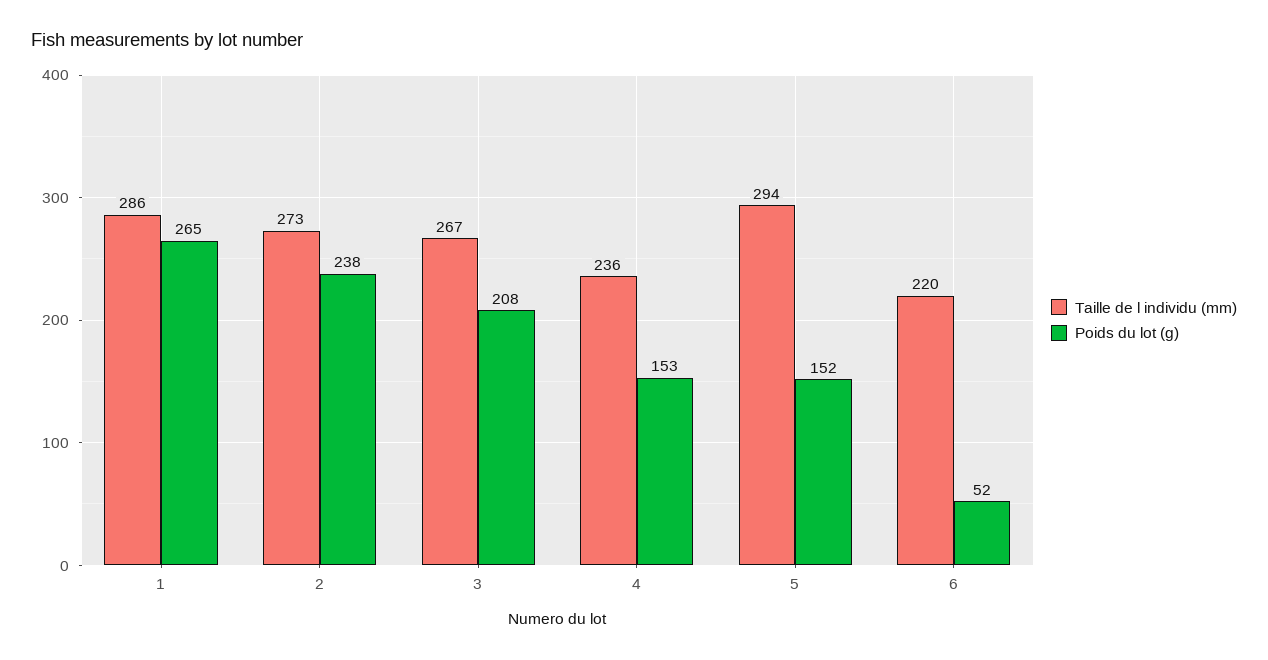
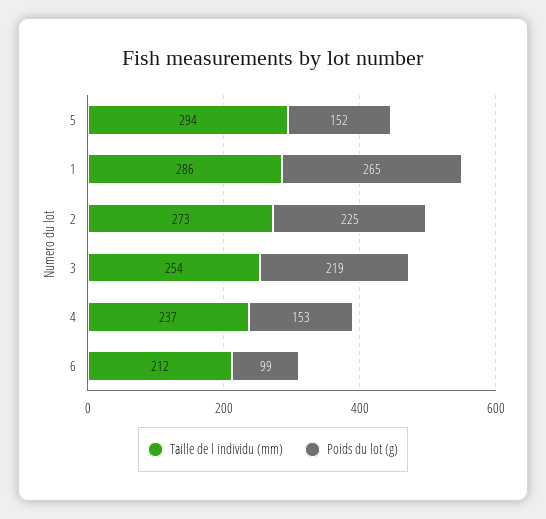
Poids du lot (g), 2: 238 -> 225
Taille de l individu (mm), 3: 267 -> 254
Poids du lot (g), 3: 208 -> 219
Taille de l individu (mm), 4: 236 -> 237
Taille de l individu (mm), 6: 220 -> 212
Poids du lot (g), 6: 52 -> 99

